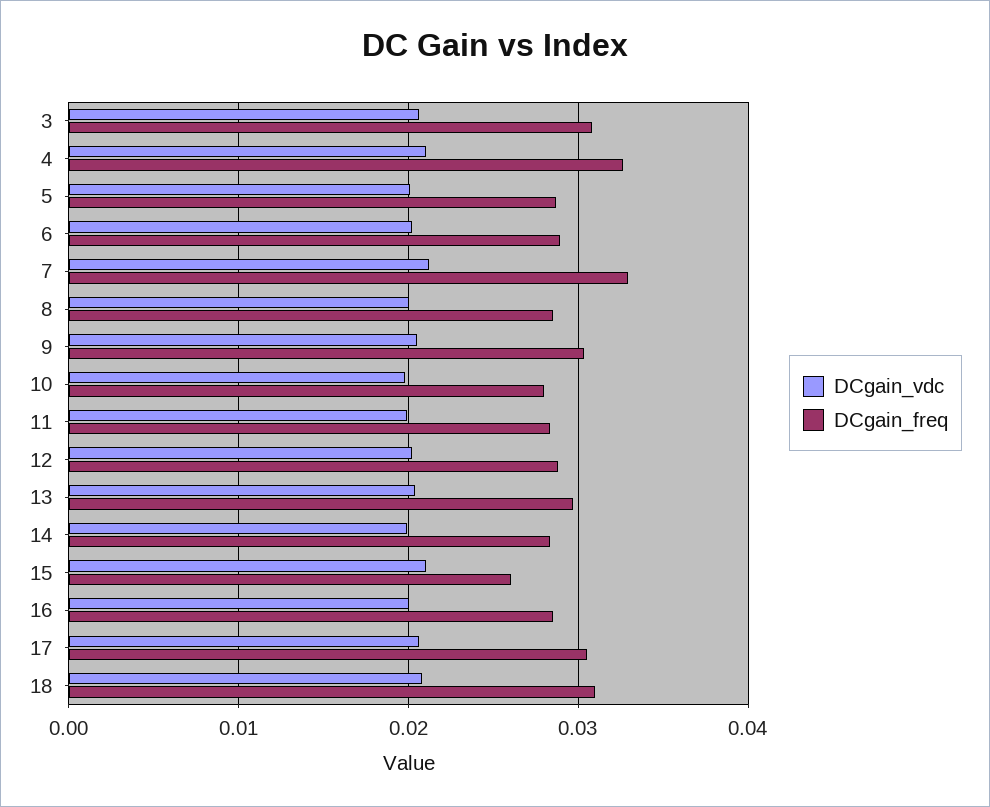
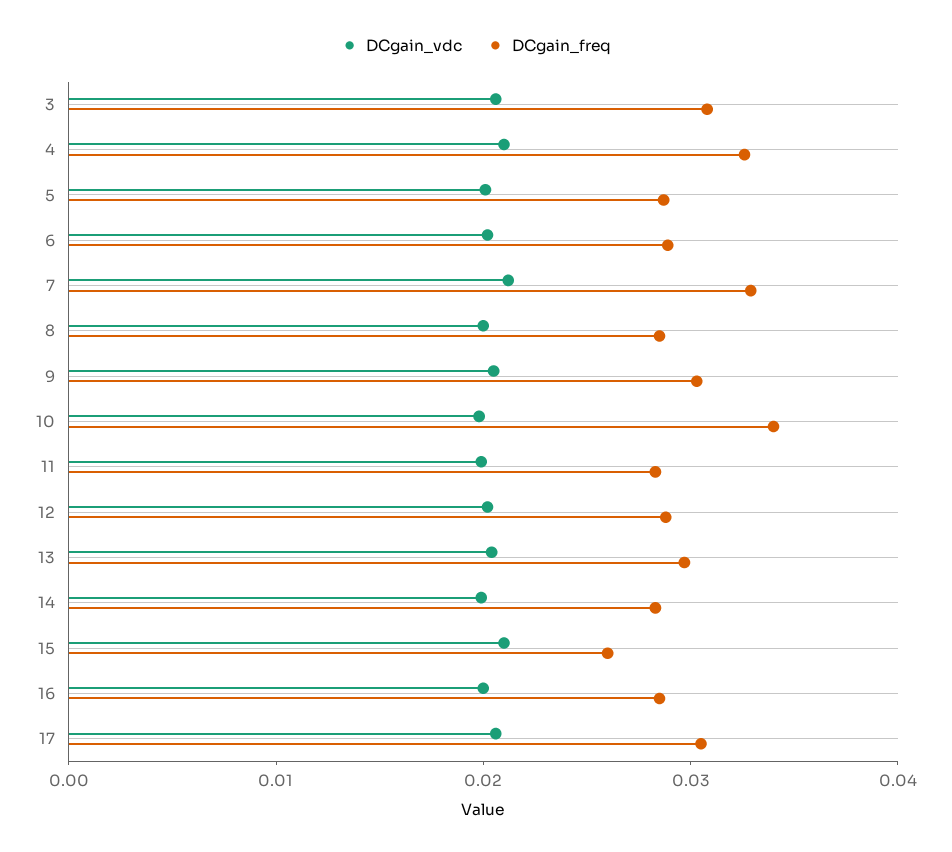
DCgain_freq, 10: 0.028 -> 0.034
DCgain_vdc, 18: 0.021 -> none
DCgain_freq, 18: 0.031 -> none

